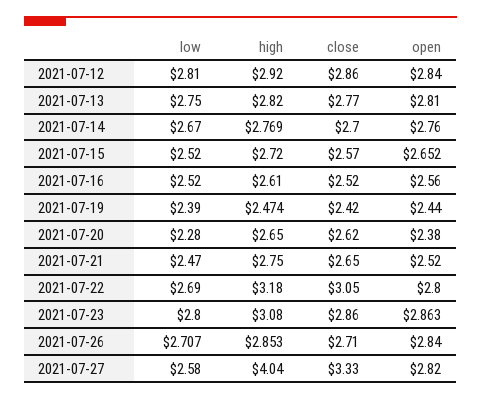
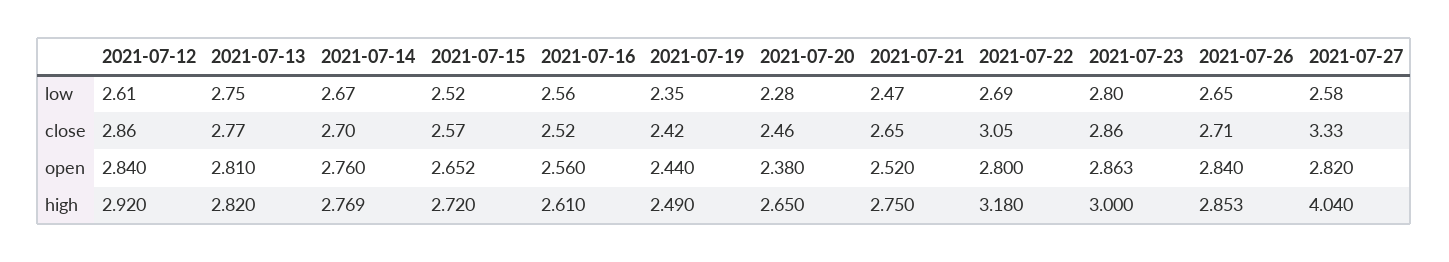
low, 2021-07-12: 2.81 -> 2.61
low, 2021-07-16: 2.52 -> 2.56
low, 2021-07-19: 2.39 -> 2.35
high, 2021-07-19: 2.474 -> 2.49
close, 2021-07-20: 2.62 -> 2.46
high, 2021-07-23: 3.08 -> 3
low, 2021-07-26: 2.707 -> 2.65

